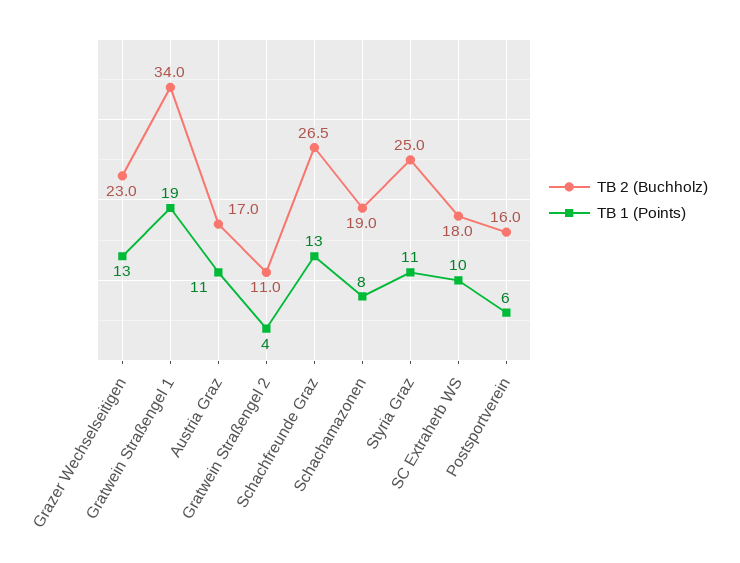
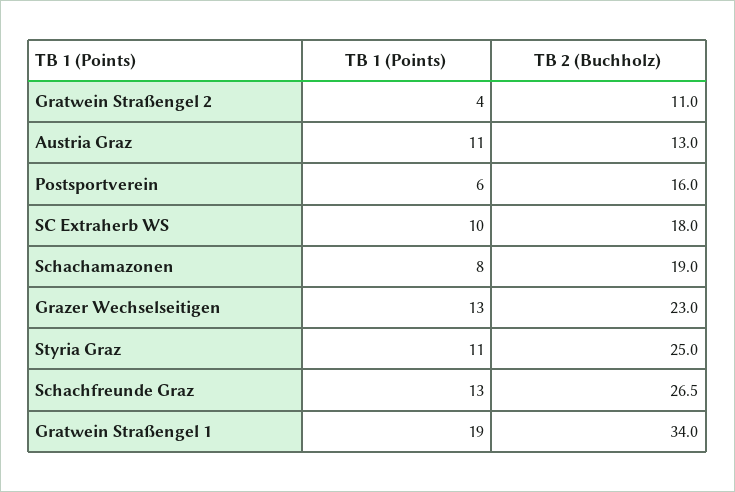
TB 2 (Buchholz), Austria Graz: 17 -> 13

